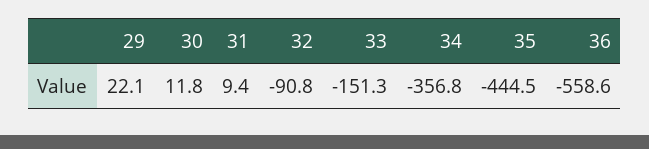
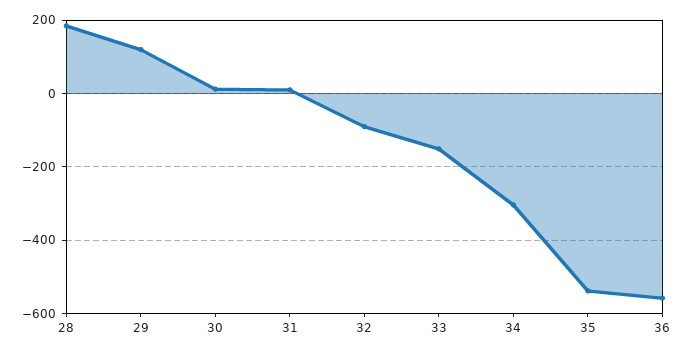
29: 22.1 -> 120
34: -356.8 -> -300
35: -444.5 -> -540
28: none -> 180

